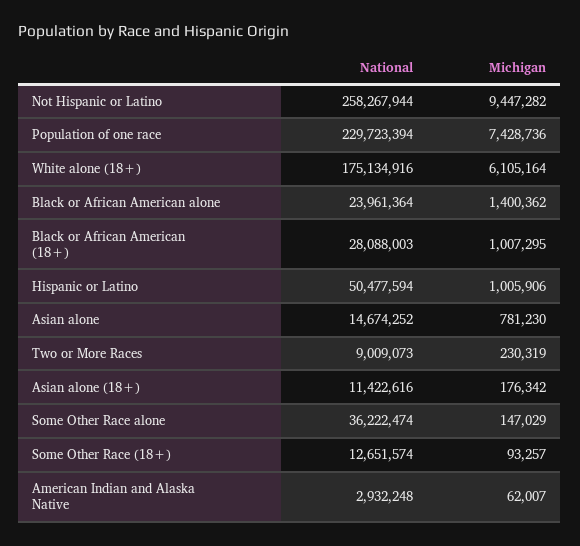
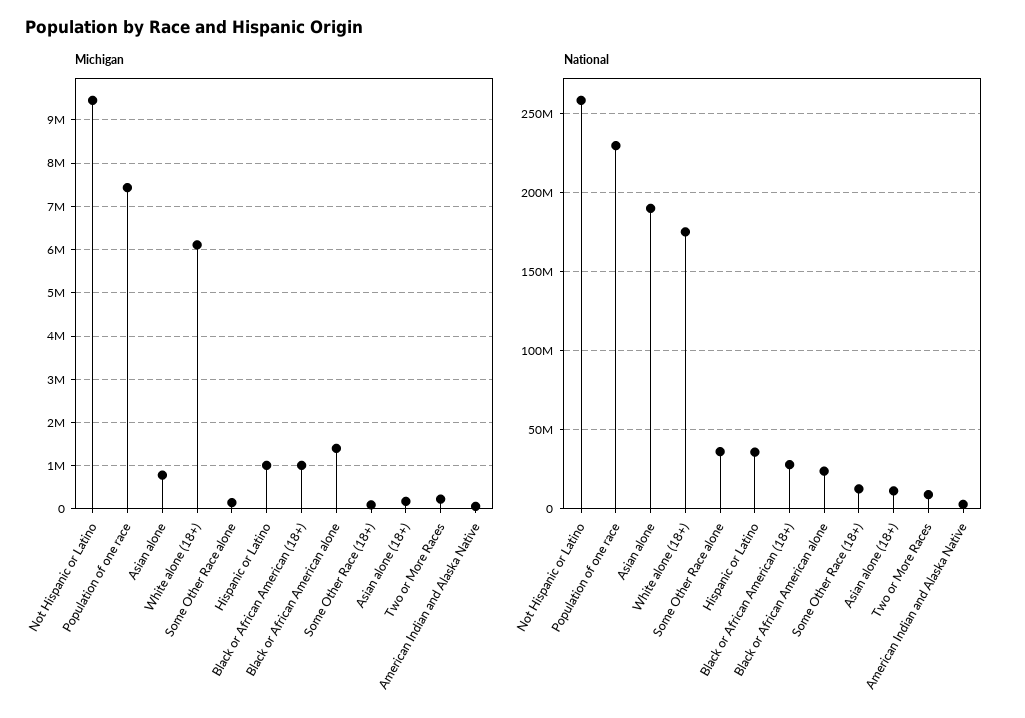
National, Hispanic or Latino: 50477594 -> 35000000
National, Asian alone: 14674252 -> 190000000

